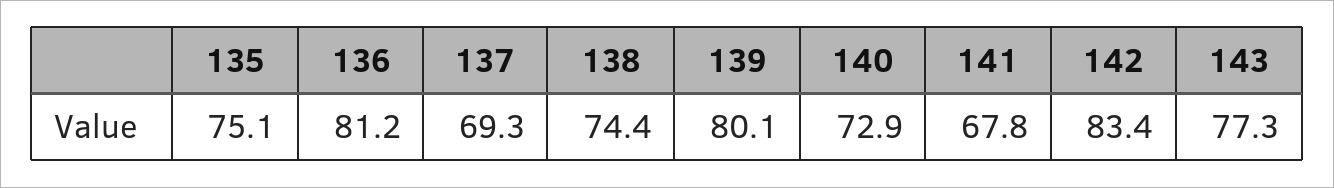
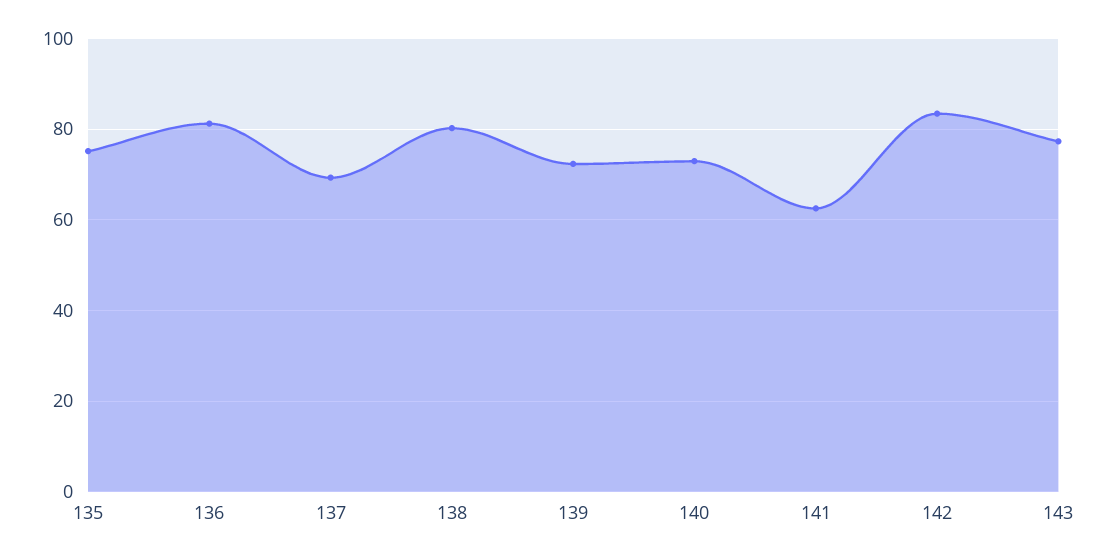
138: 74.4 -> 80
139: 80.1 -> 72
141: 67.8 -> 62

